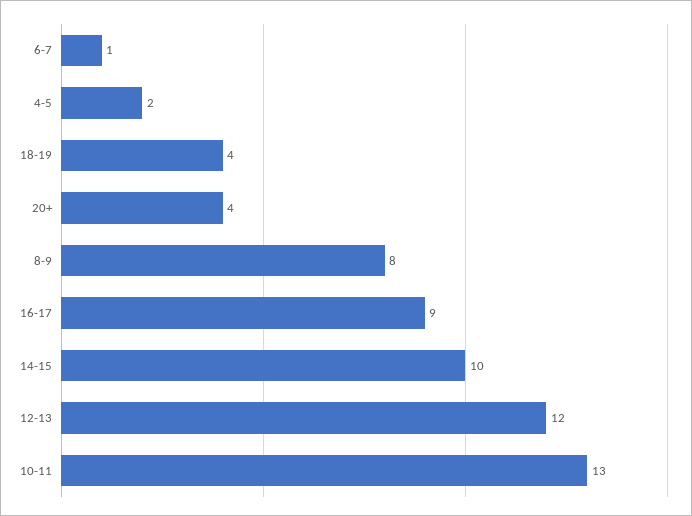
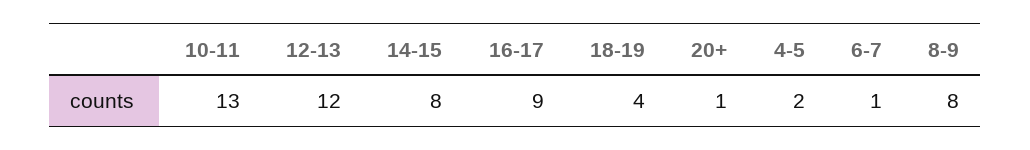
20+: 4 -> 1
14-15: 10 -> 8

